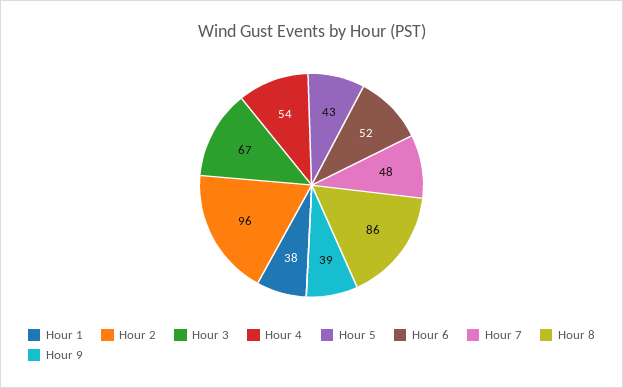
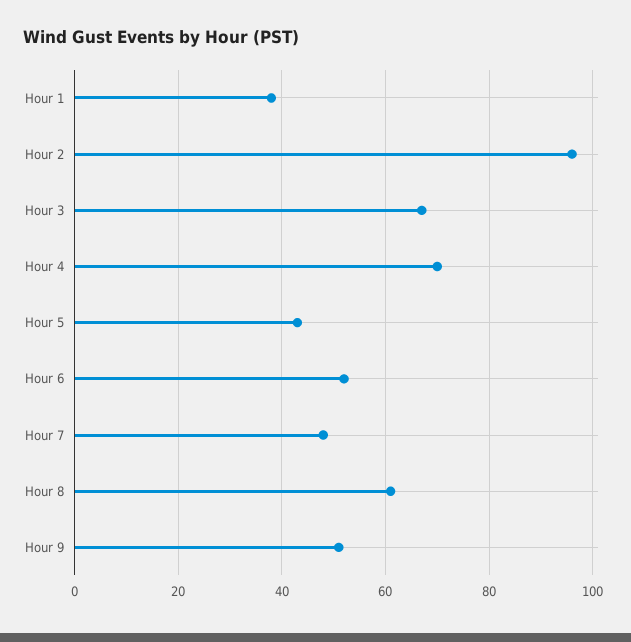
Hour 4: 54 -> 70
Hour 8: 86 -> 60
Hour 9: 39 -> 50

